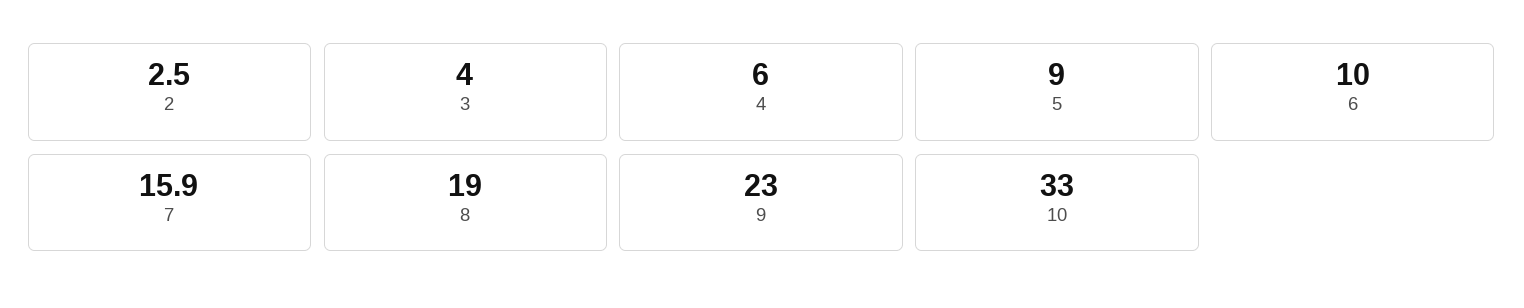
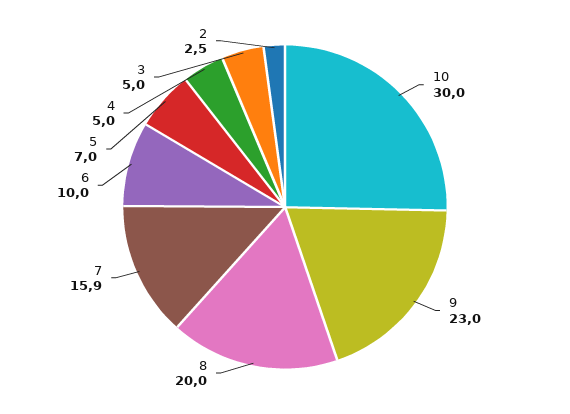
3: 4 -> 5
4: 6 -> 5
5: 9 -> 7
8: 19 -> 20
10: 33 -> 30

